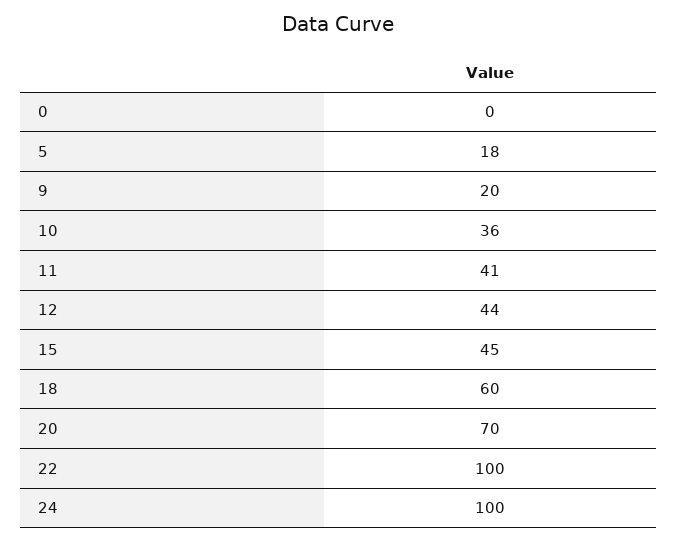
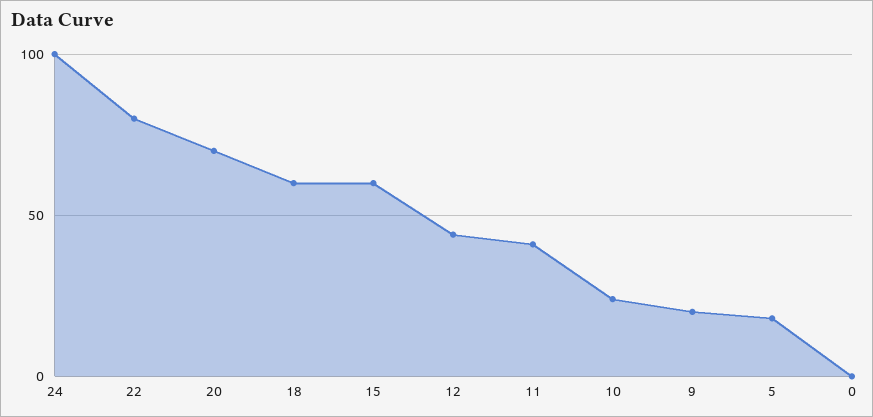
10: 36 -> 25
15: 45 -> 60
22: 100 -> 80

